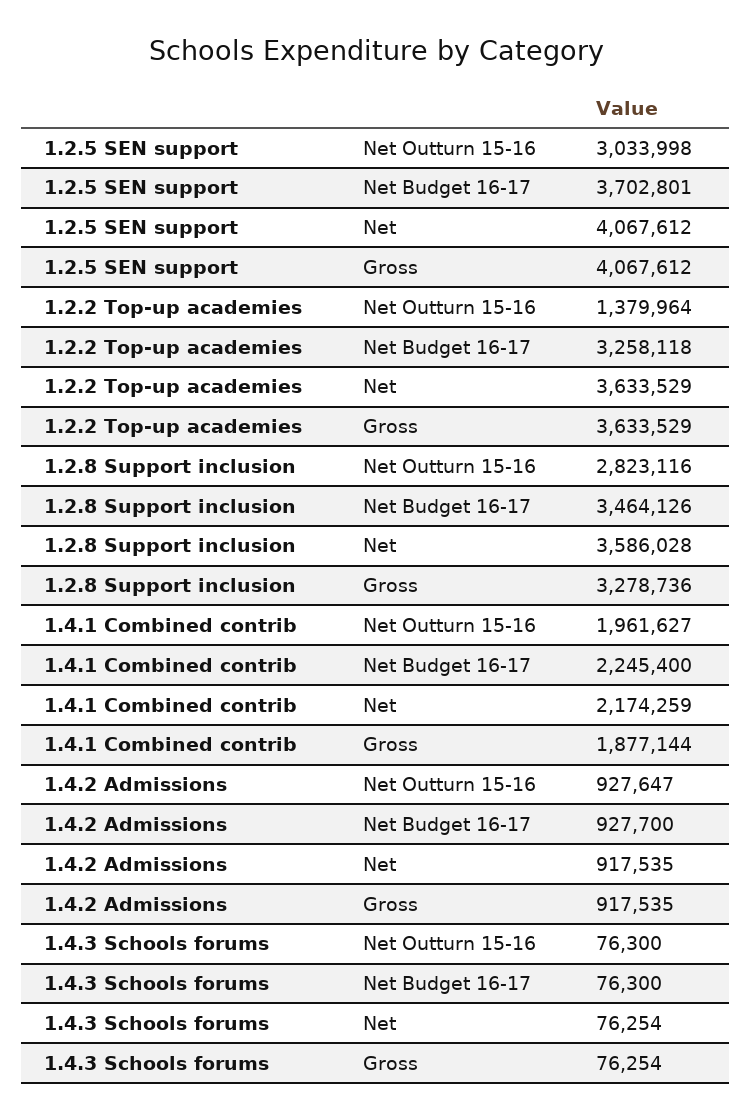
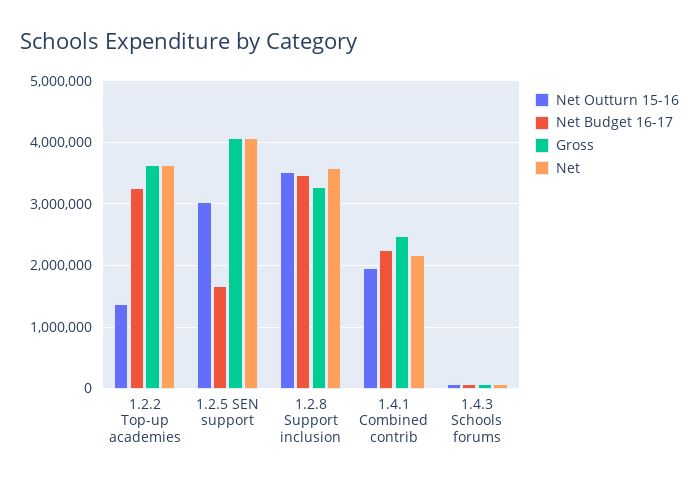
Net Budget 16-17, 1.2.5 SEN support: 3702801 -> 1700000
Net Outturn 15-16, 1.2.8 Support inclusion: 2823116 -> 3500000
Gross, 1.4.1 Combined contrib: 1877144 -> 2500000
Net Outturn 15-16, 1.4.2 Admissions: 927647 -> none
Net Budget 16-17, 1.4.2 Admissions: 927700 -> none
Net, 1.4.2 Admissions: 917535 -> none
Gross, 1.4.2 Admissions: 917535 -> none

